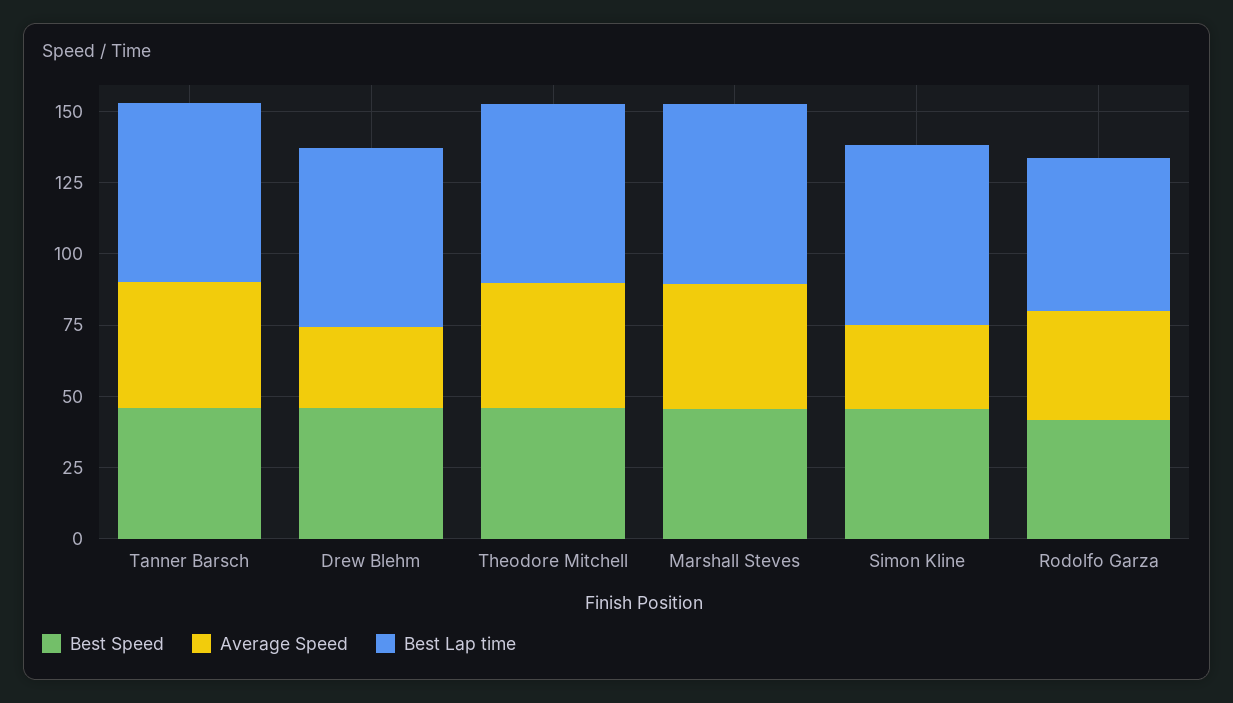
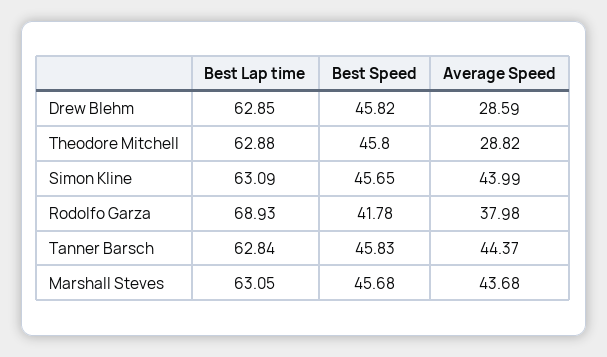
Average Speed, Theodore Mitchell: 45 -> 28.82
Average Speed, Simon Kline: 30 -> 43.99
Best Lap time, Rodolfo Garza: 55 -> 68.93

